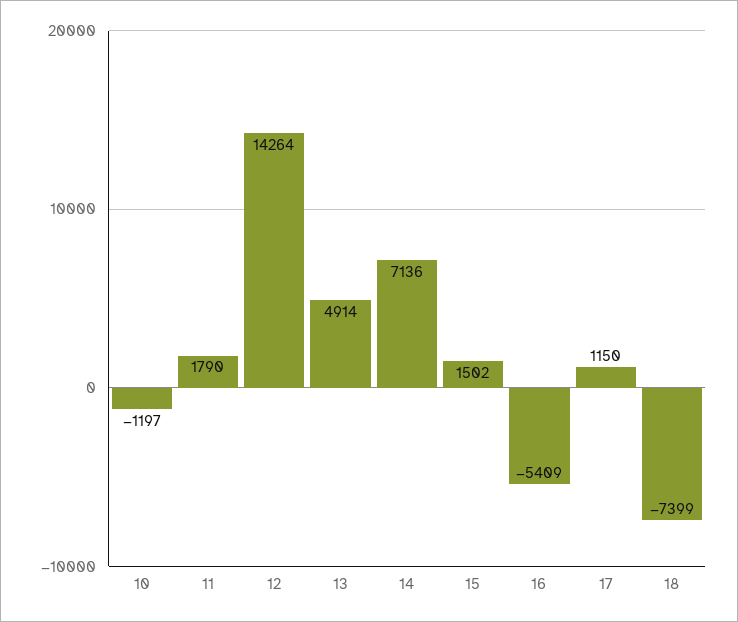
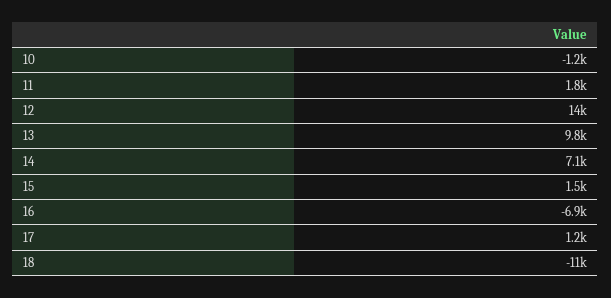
13: 4914 -> 9800
16: -5409 -> -6900
18: -7399 -> -11000

